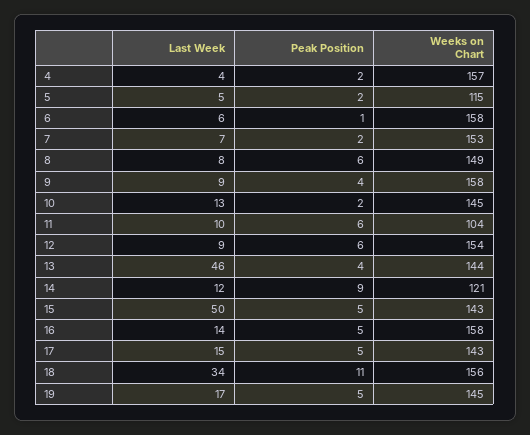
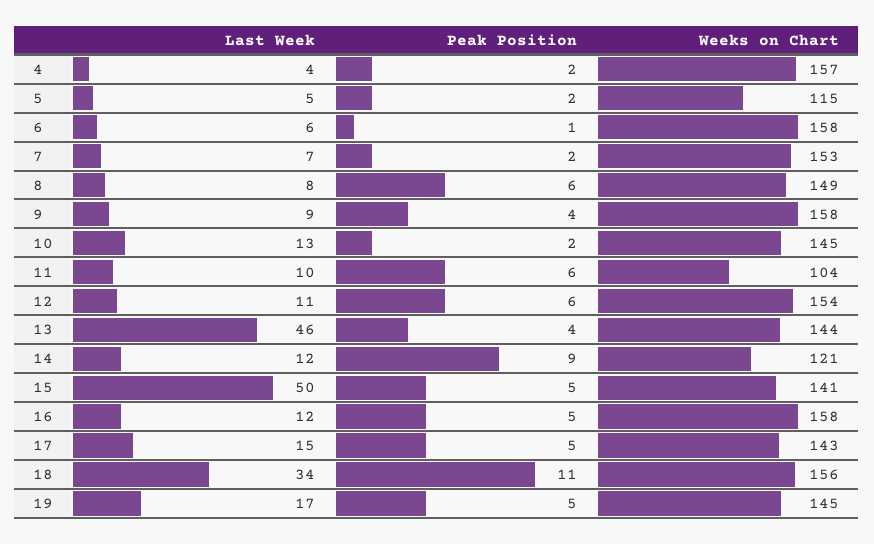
Last Week, 12: 9 -> 11
Weeks on Chart, 15: 143 -> 141
Last Week, 16: 14 -> 12

